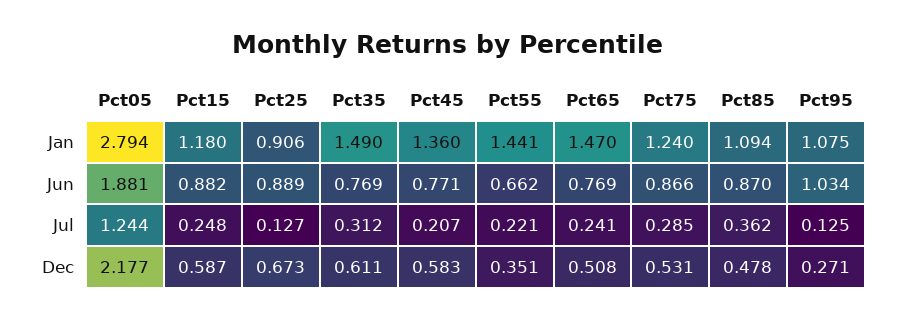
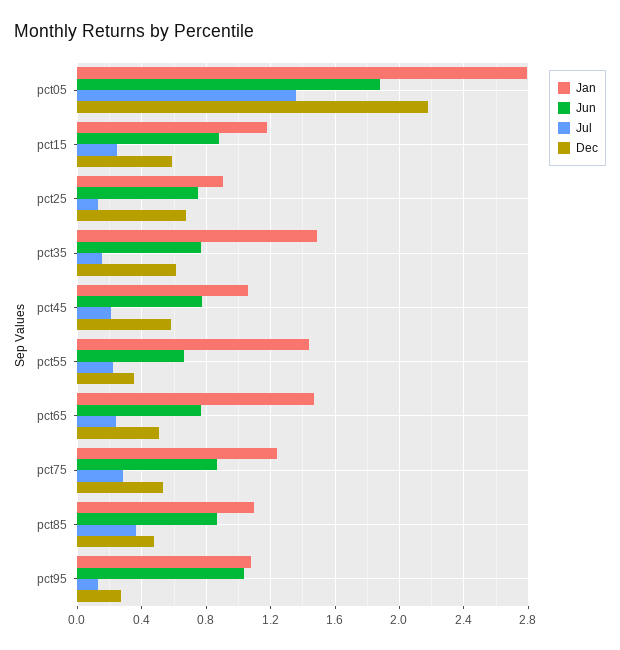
Jan, Pct45: 1.36 -> 1.05
Jun, Pct25: 0.889 -> 0.75
Jul, Pct05: 1.244 -> 1.35
Jul, Pct35: 0.312 -> 0.15

